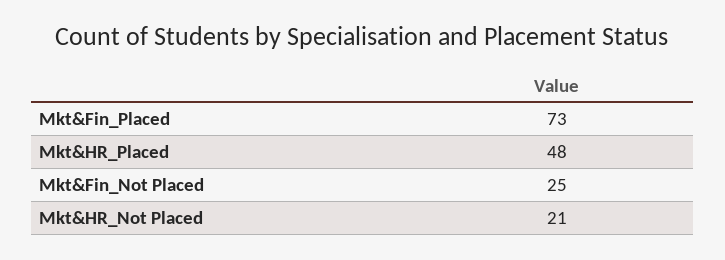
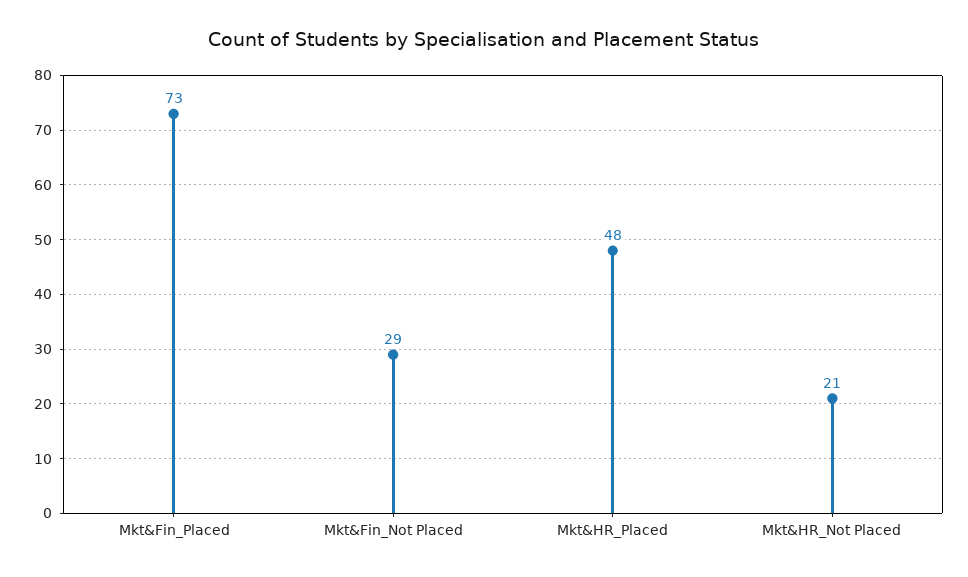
Mkt&Fin_Not Placed: 25 -> 29

